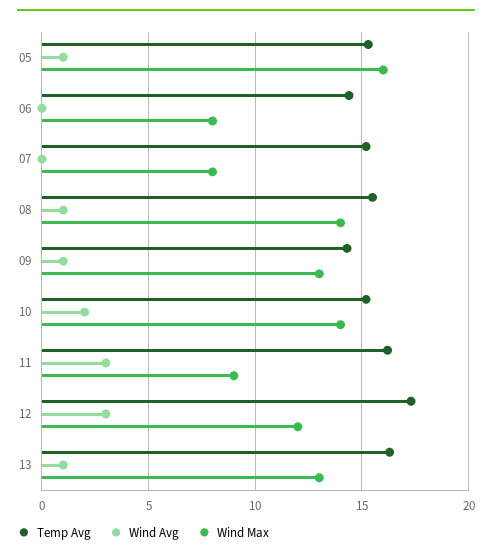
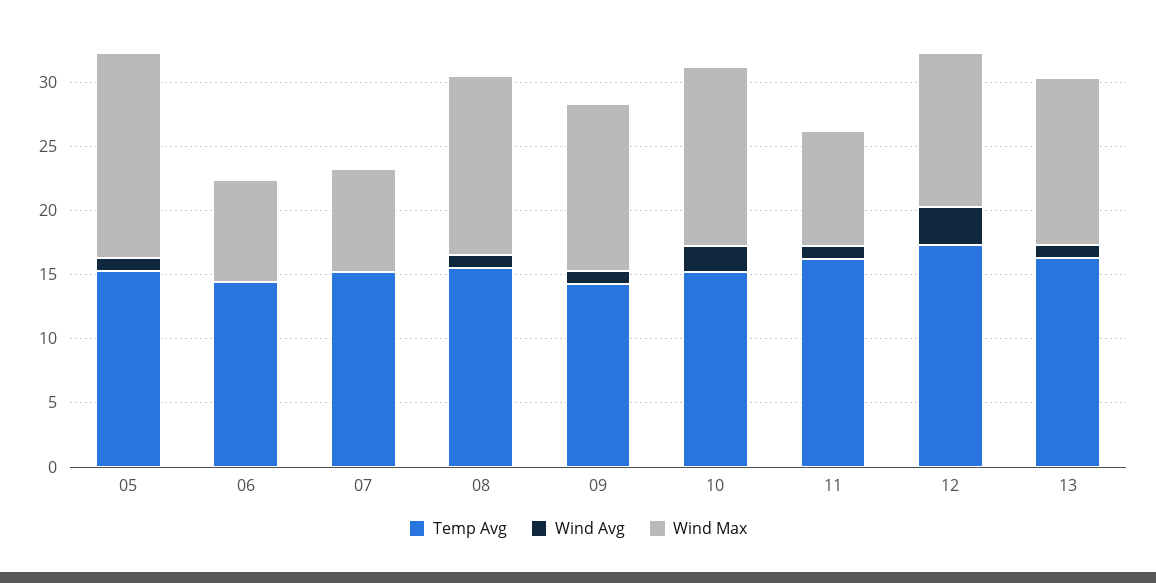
Wind Avg, 11: 3 -> 1

